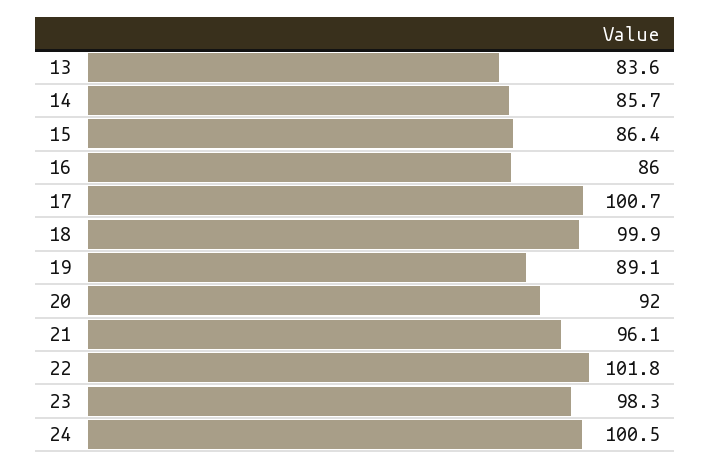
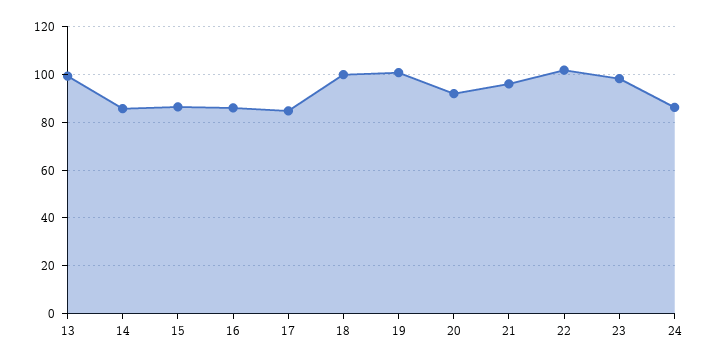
13: 83.6 -> 100
17: 100.7 -> 85
19: 89.1 -> 100
24: 100.5 -> 85

